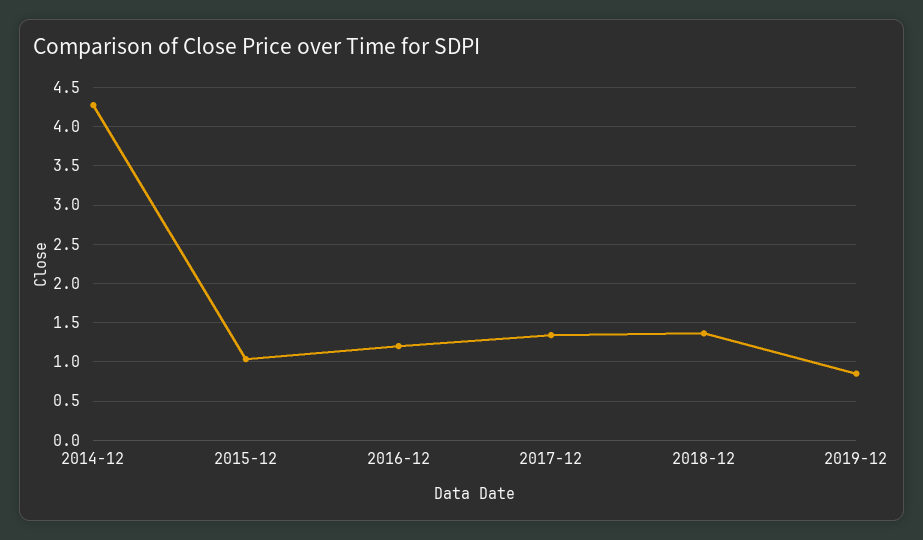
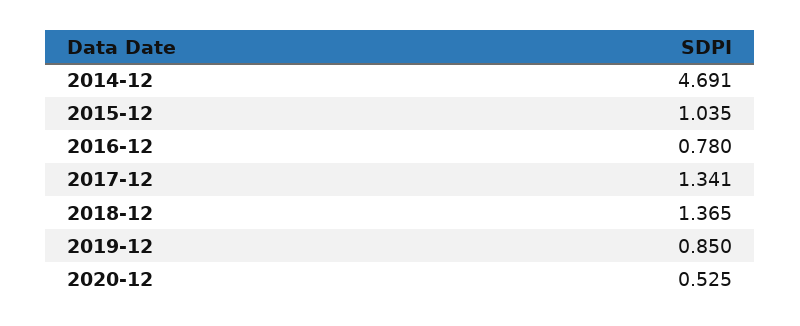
2014-12: 4.3 -> 4.691
2016-12: 1.2 -> 0.78
2020-12: none -> 0.525

